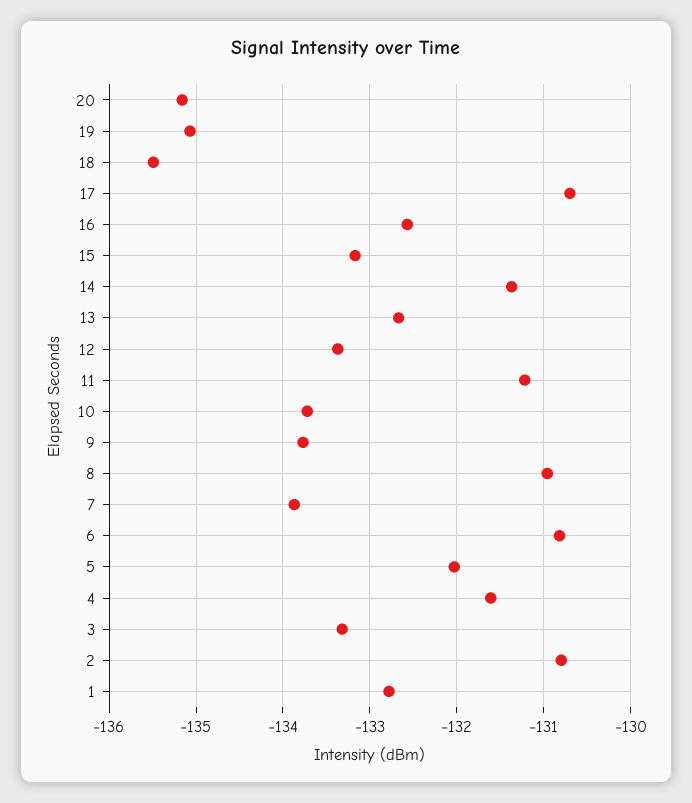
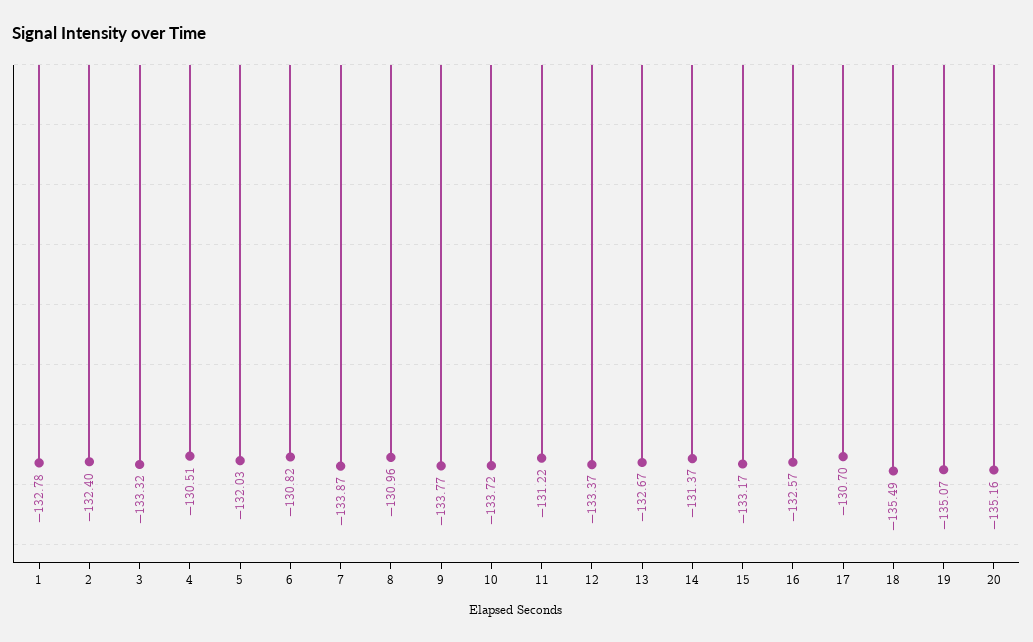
4: -131.6 -> -130.51
2: -130.8 -> -132.4

